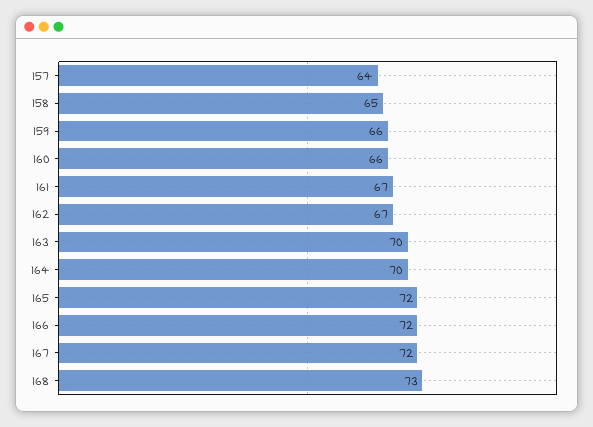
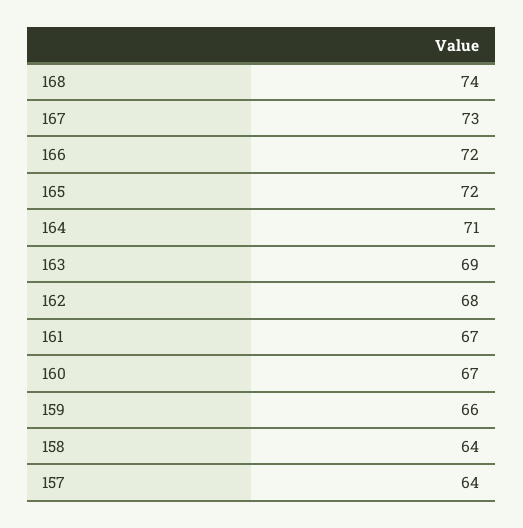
158: 65 -> 64
160: 66 -> 67
162: 67 -> 68
163: 70 -> 69
164: 70 -> 71
167: 72 -> 73
168: 73 -> 74

